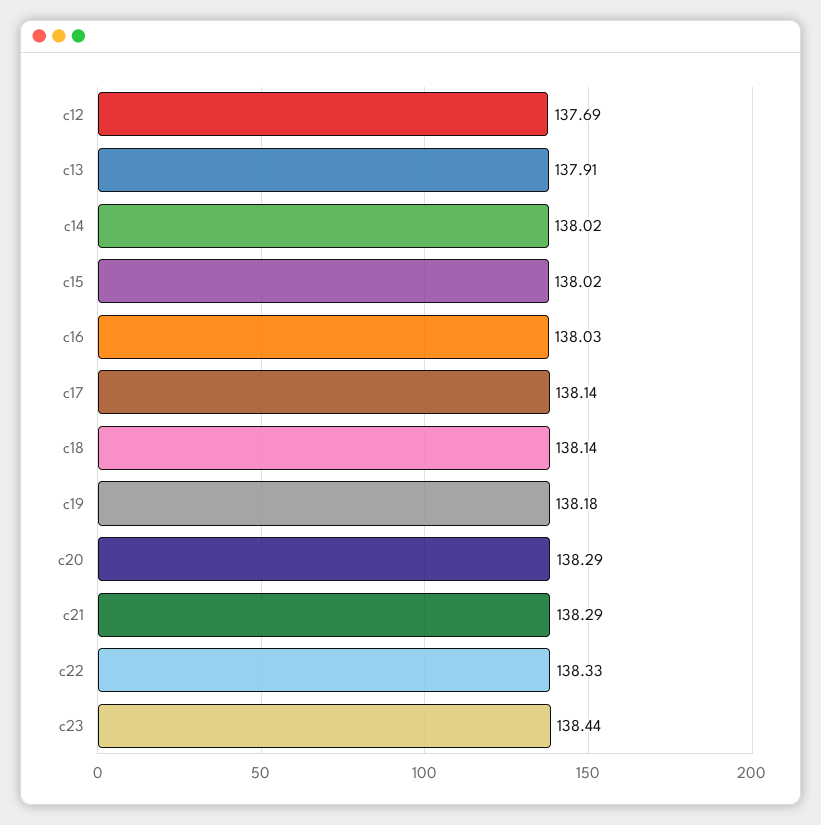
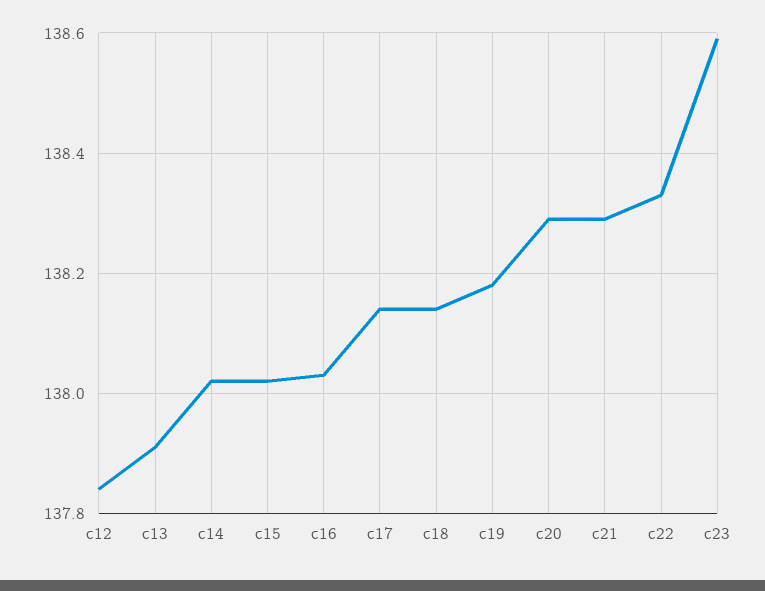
c12: 137.69 -> 137.85
c23: 138.44 -> 138.6

